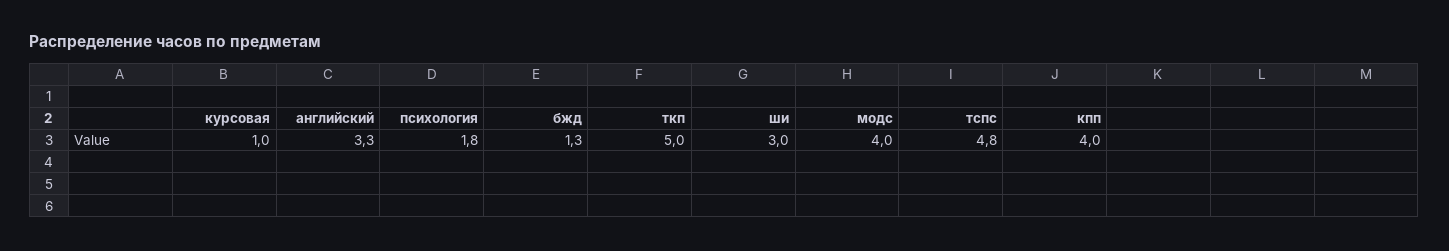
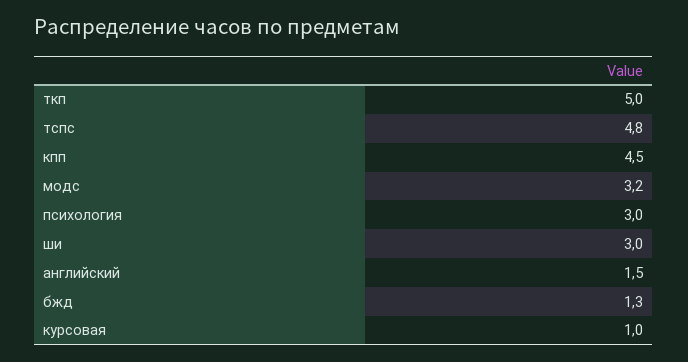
английский: 3.3 -> 1.5
психология: 1.8 -> 3
модс: 4 -> 3.2
кпп: 4 -> 4.5

